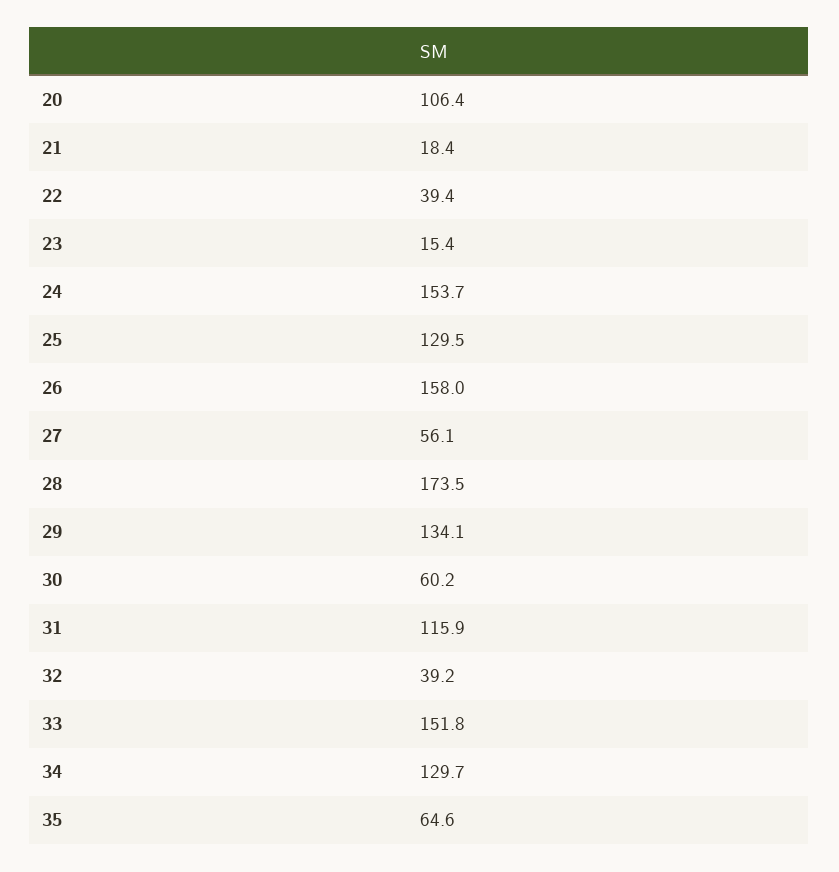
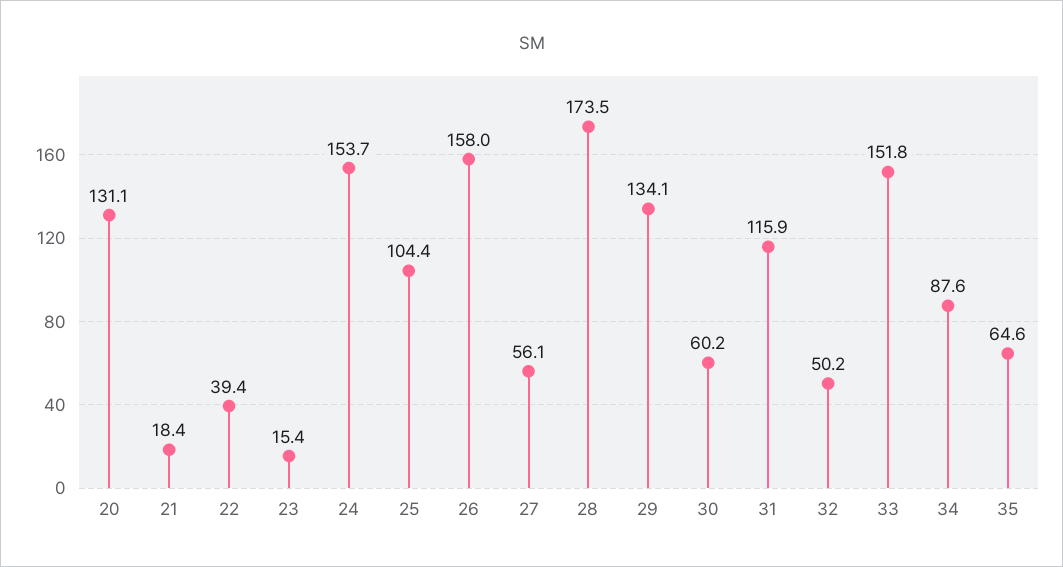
20: 106.4 -> 131.1
25: 129.5 -> 104.4
32: 39.2 -> 50.2
34: 129.7 -> 87.6

